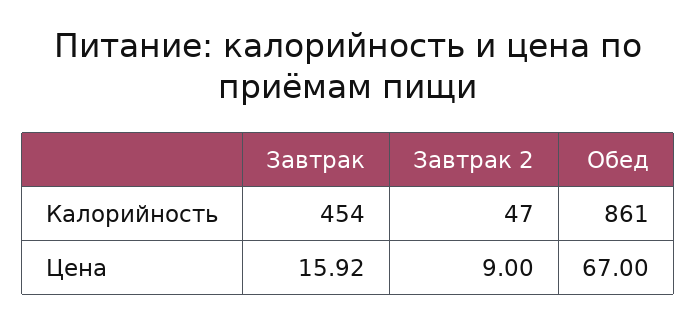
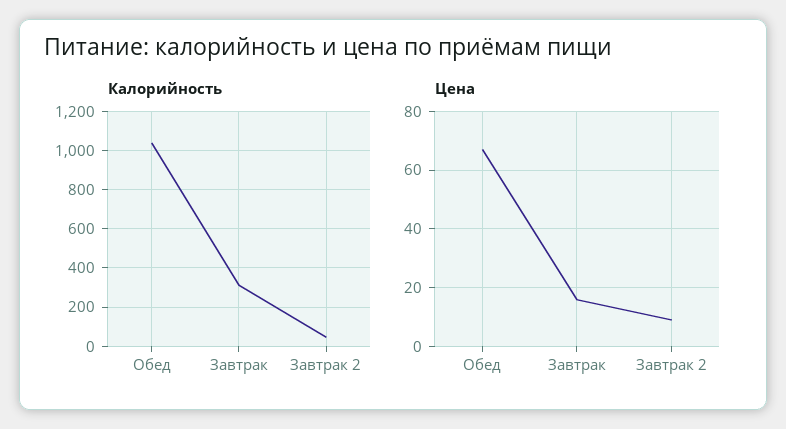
Калорийность, Завтрак: 454 -> 300
Калорийность, Обед: 861 -> 1050

